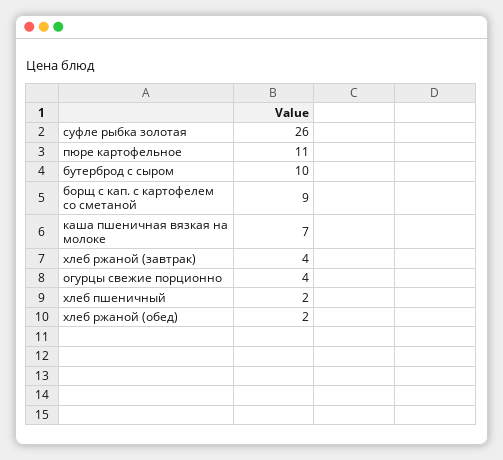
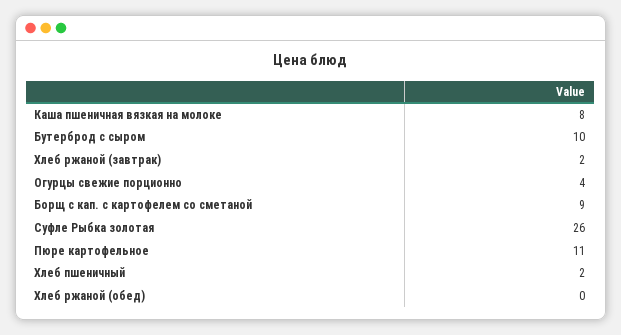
каша пшеничная вязкая на молоке: 7 -> 8
хлеб ржаной (завтрак): 4 -> 2
хлеб ржаной (обед): 2 -> 0

